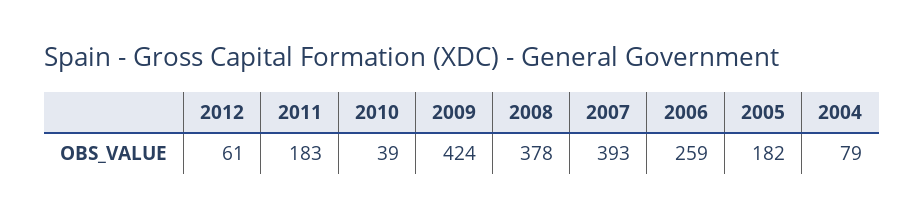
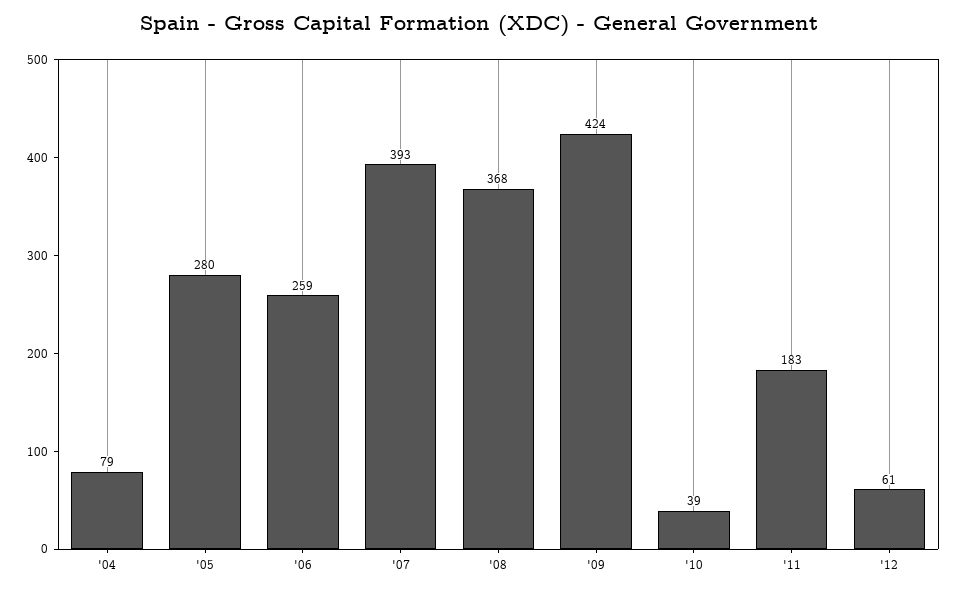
2008: 378 -> 368
2005: 182 -> 280

